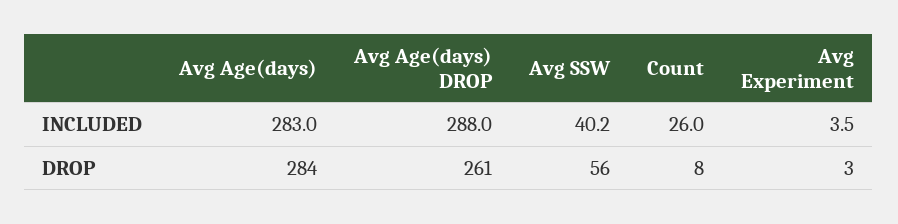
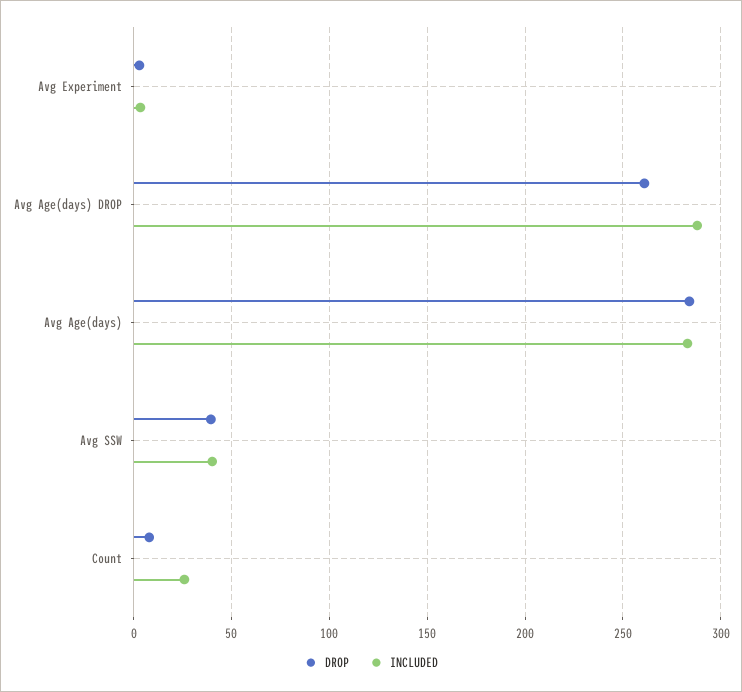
DROP, Avg SSW: 56 -> 40

